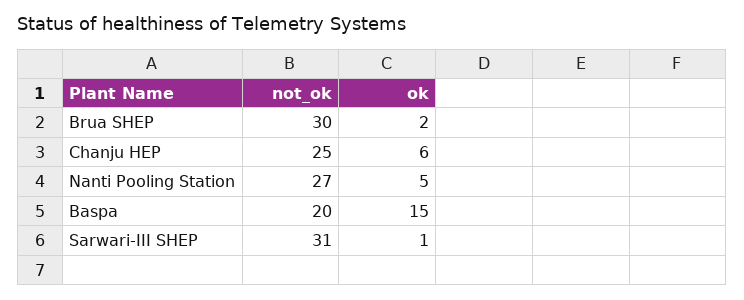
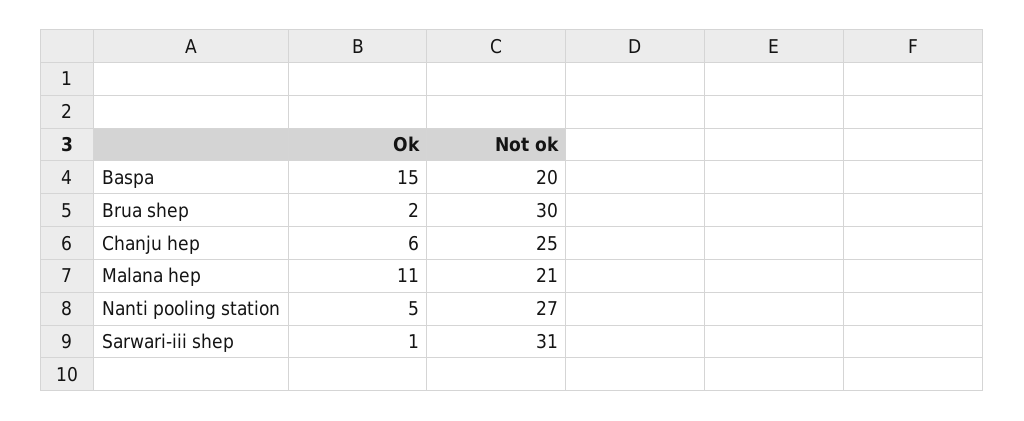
ok, Malana hep: none -> 11
not_ok, Malana hep: none -> 21

